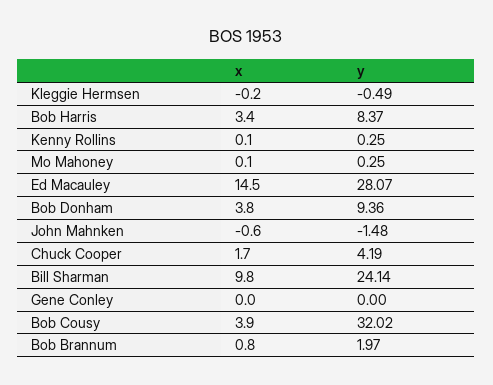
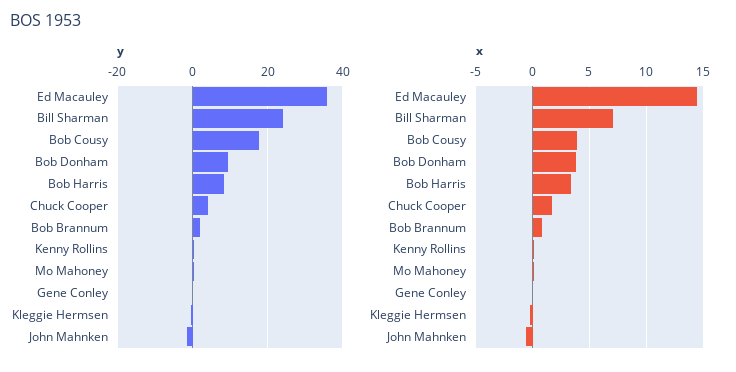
y, Ed Macauley: 28.07 -> 36
x, Bill Sharman: 9.8 -> 7
y, Bob Cousy: 32.02 -> 18

